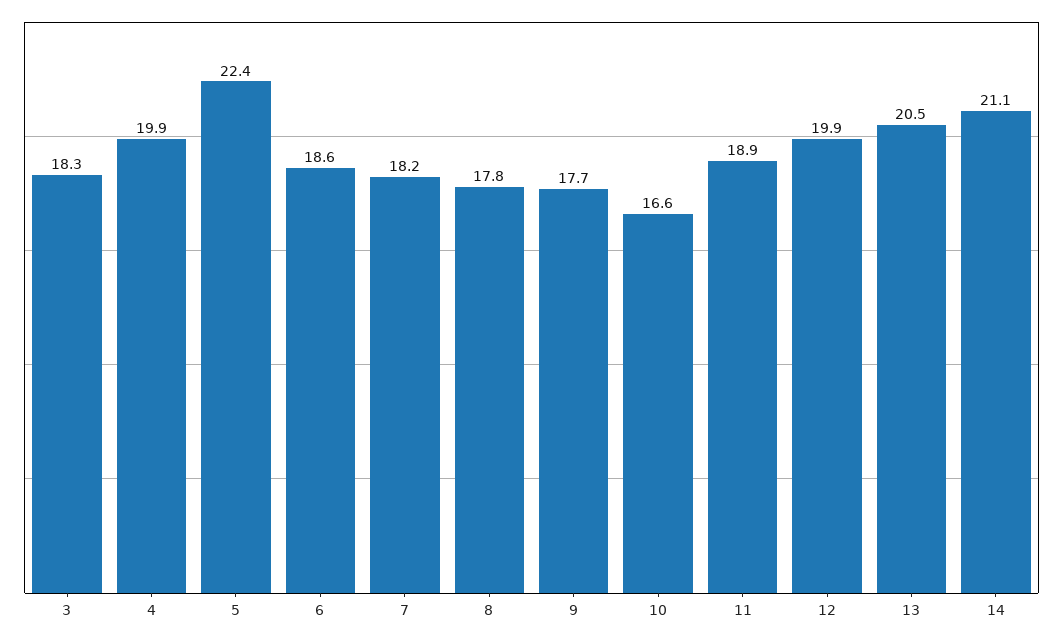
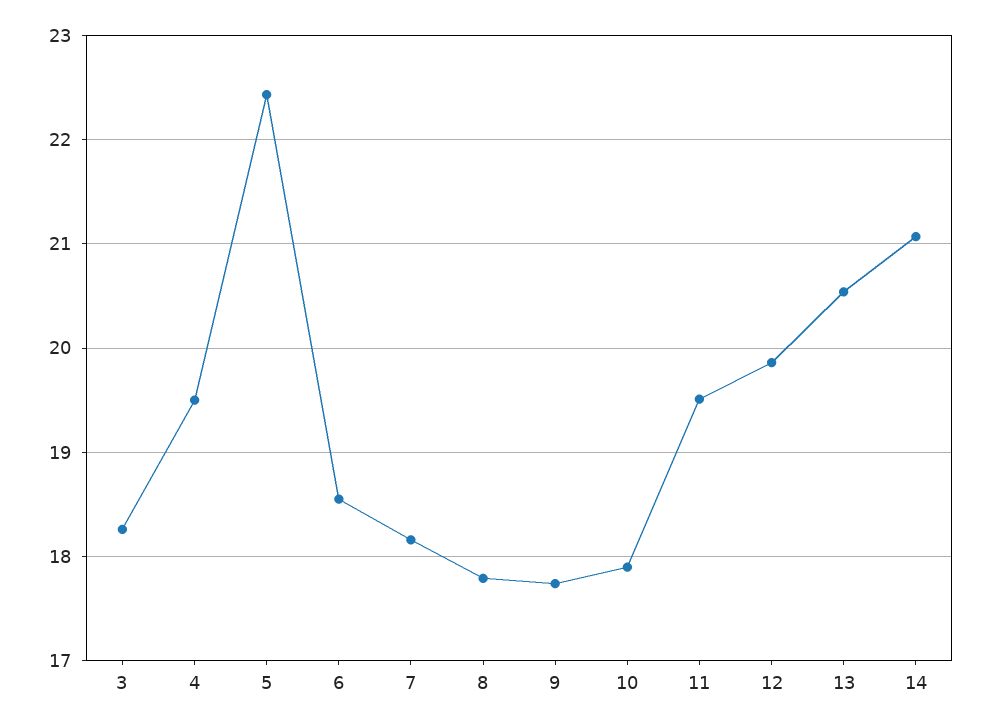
4: 19.9 -> 19.5
10: 16.6 -> 17.9
11: 18.9 -> 19.5

